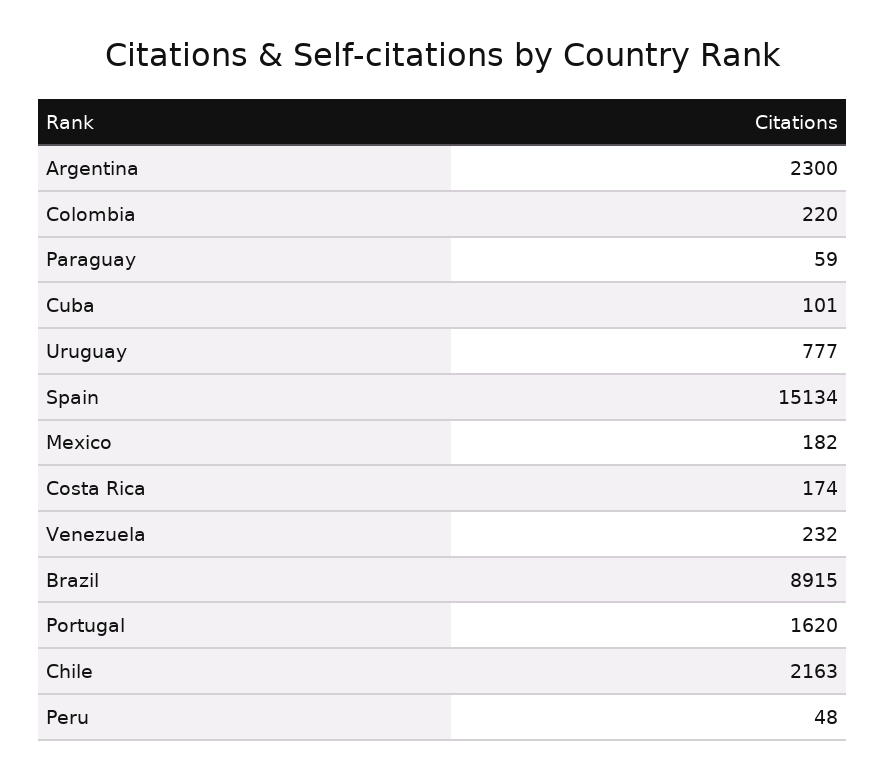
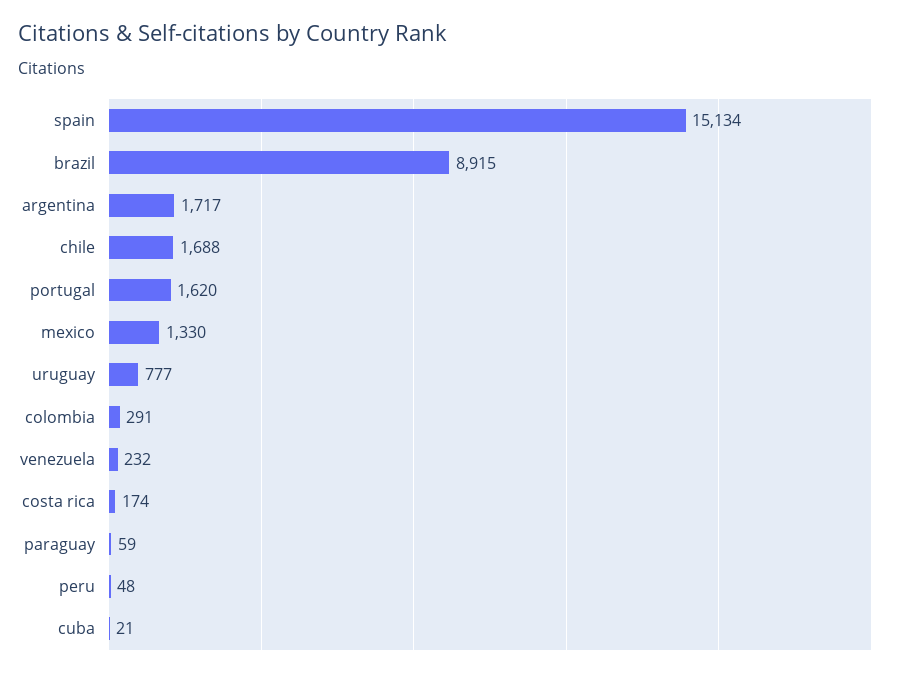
Argentina: 2300 -> 1717
Colombia: 220 -> 291
Cuba: 101 -> 21
Mexico: 182 -> 1330
Chile: 2163 -> 1688

